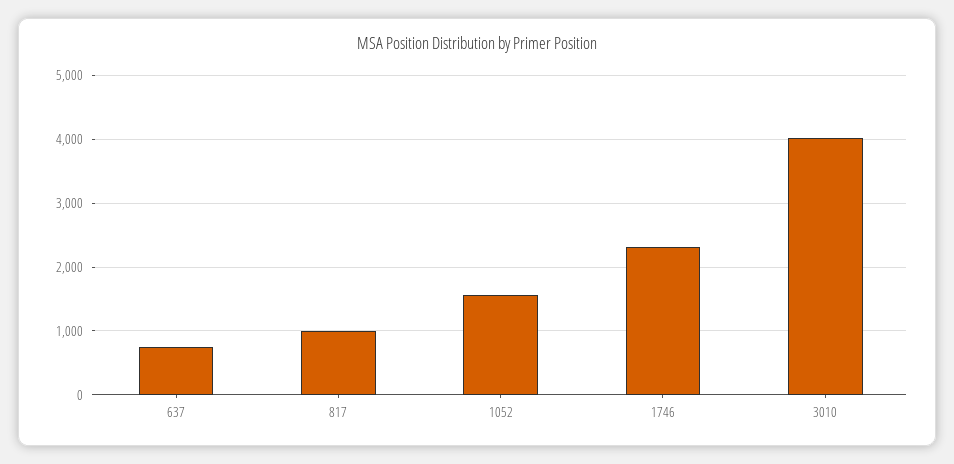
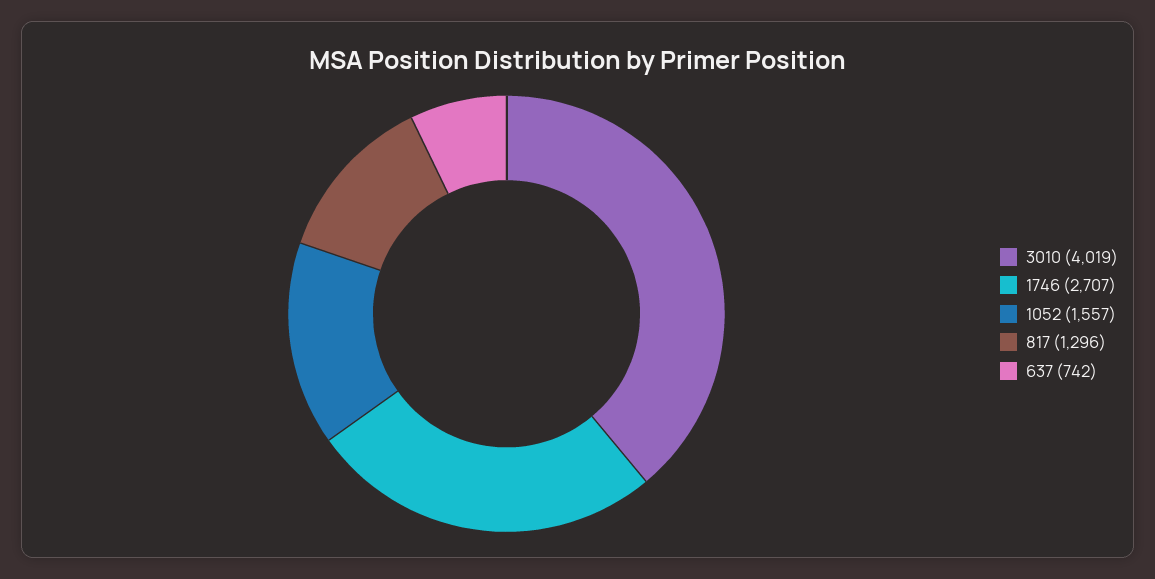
817: 1000 -> 1296
1746: 2300 -> 2707

